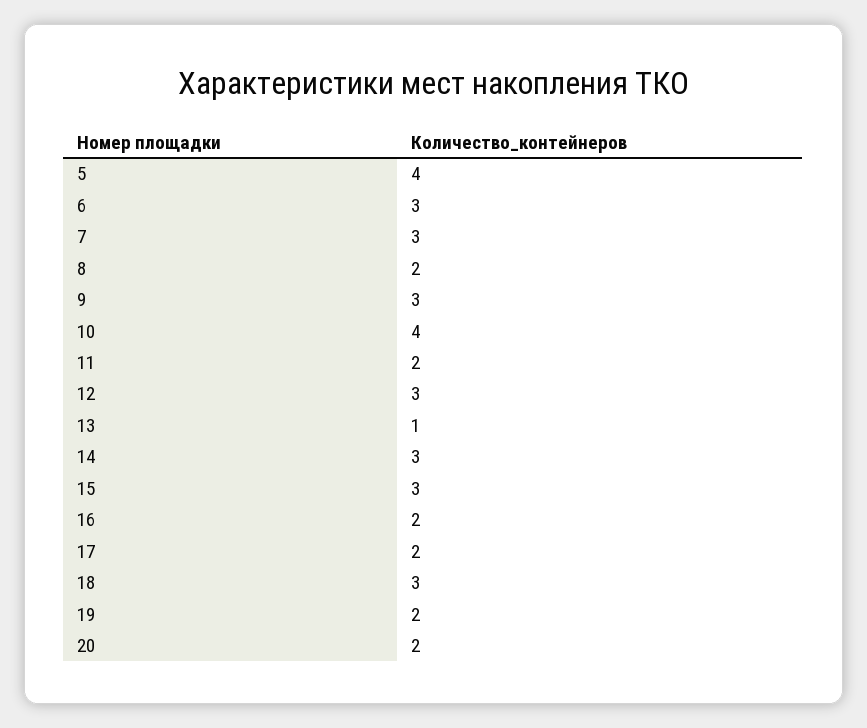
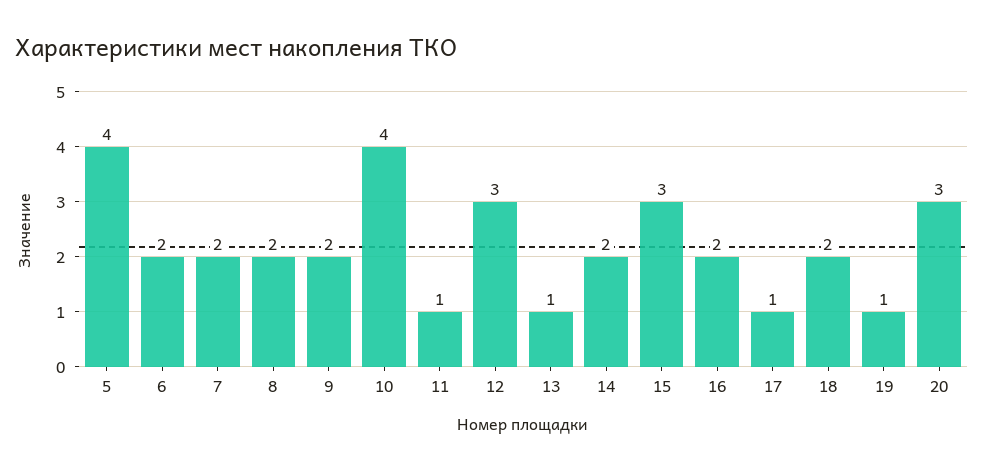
6: 3 -> 2
7: 3 -> 2
9: 3 -> 2
11: 2 -> 1
14: 3 -> 2
17: 2 -> 1
18: 3 -> 2
19: 2 -> 1
20: 2 -> 3

